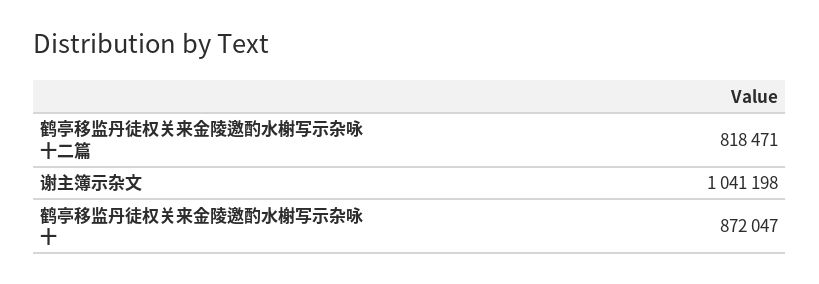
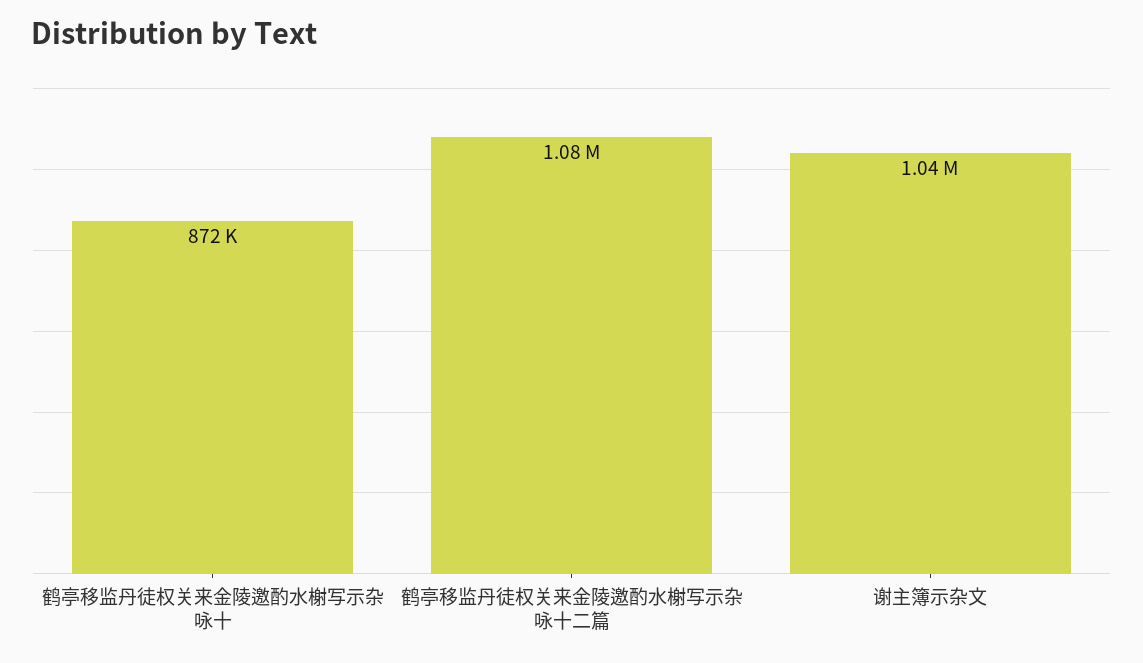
鹤亭移监丹徒权关来金陵邀酌水榭写示杂咏十二篇: 818471 -> 1080000

